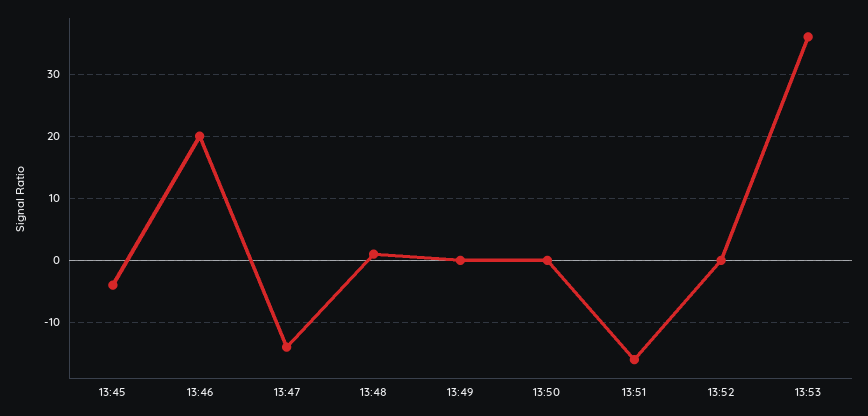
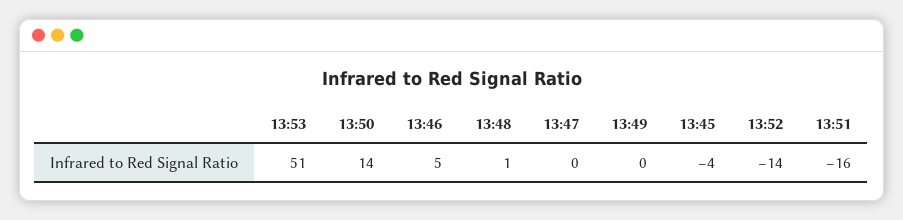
13:46: 20 -> 5
13:47: -14 -> 0
13:50: 0 -> 14
13:52: 0 -> -14
13:53: 36 -> 51

